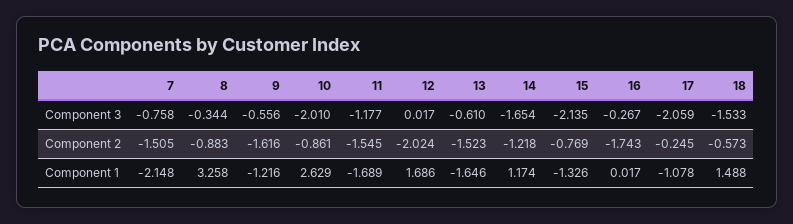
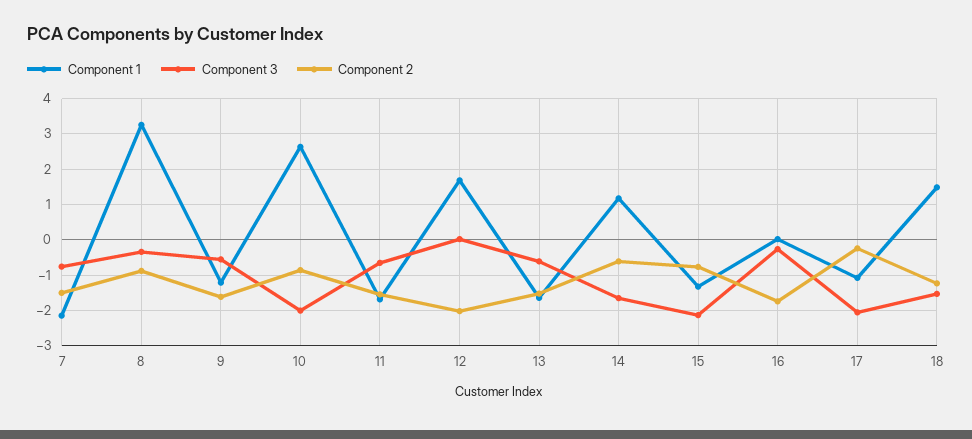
Component 3, 11: -1.177 -> -0.6
Component 2, 14: -1.218 -> -0.6
Component 2, 18: -0.573 -> -1.2

